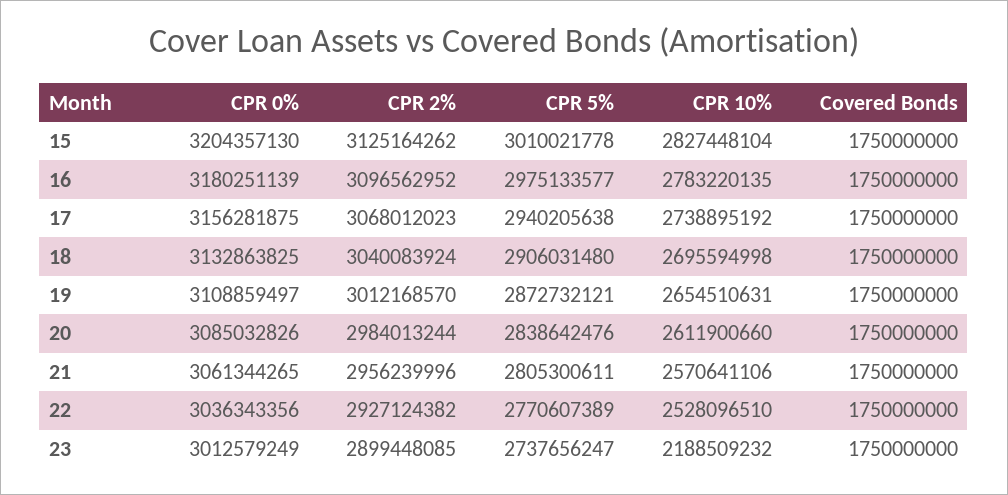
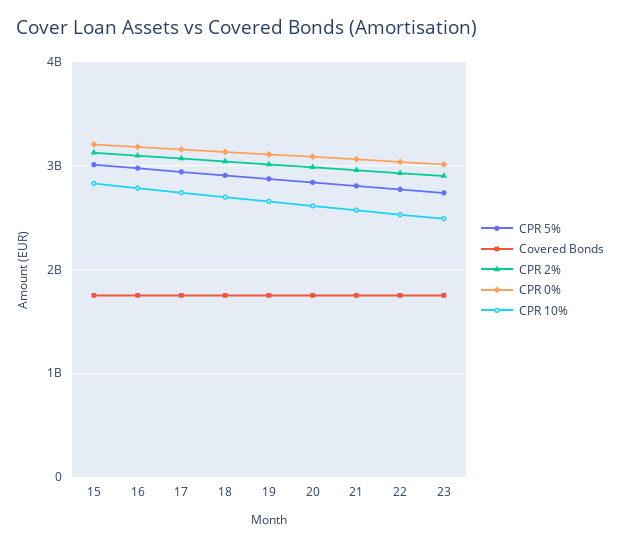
CPR 10%, 23: 2188509232 -> 2500000000

